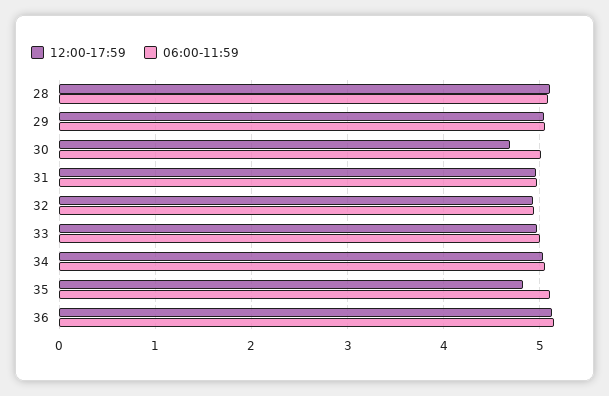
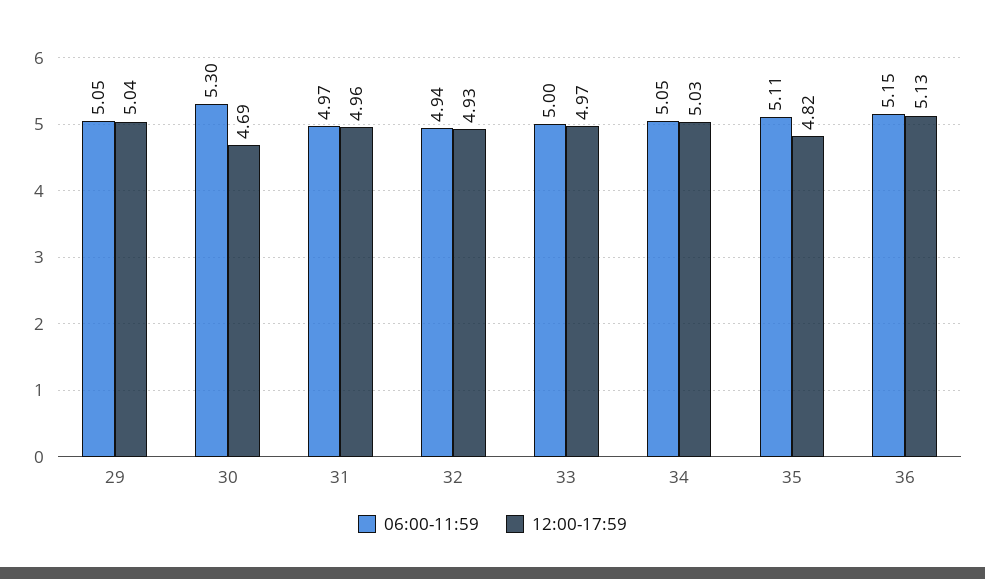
12:00-17:59, 28: 5.1 -> none
06:00-11:59, 28: 5.1 -> none
06:00-11:59, 30: 5 -> 5.3

